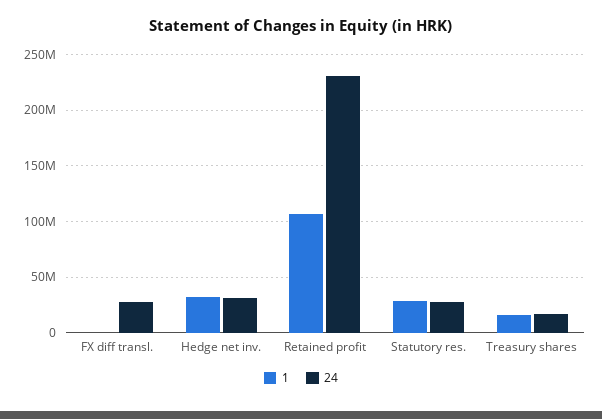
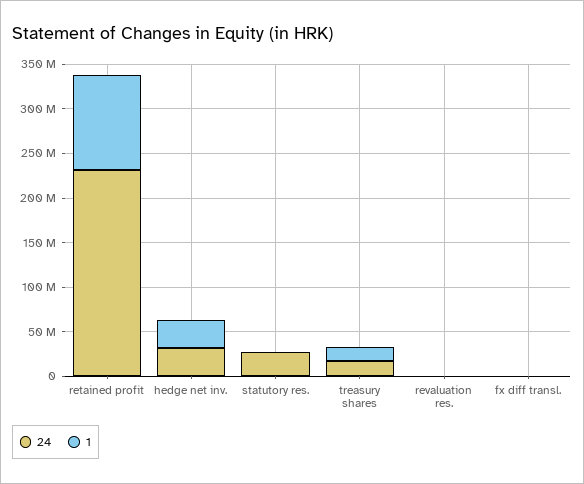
24, FX diff transl.: 30000000 -> 0
1, Statutory res.: 30000000 -> 0
24, revaluation res.: none -> 0
1, revaluation res.: none -> 0

